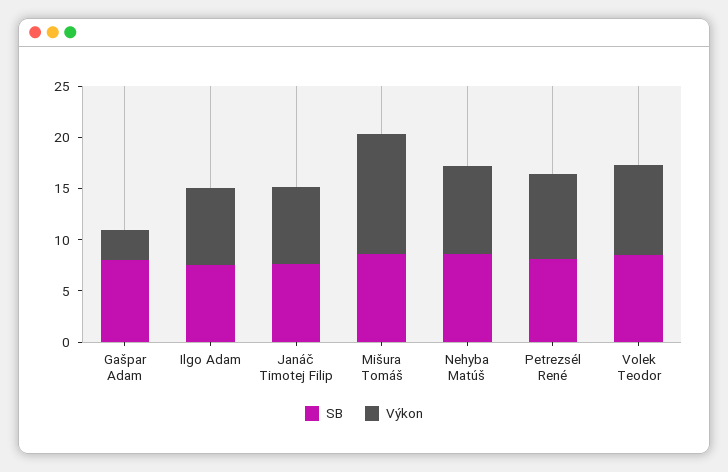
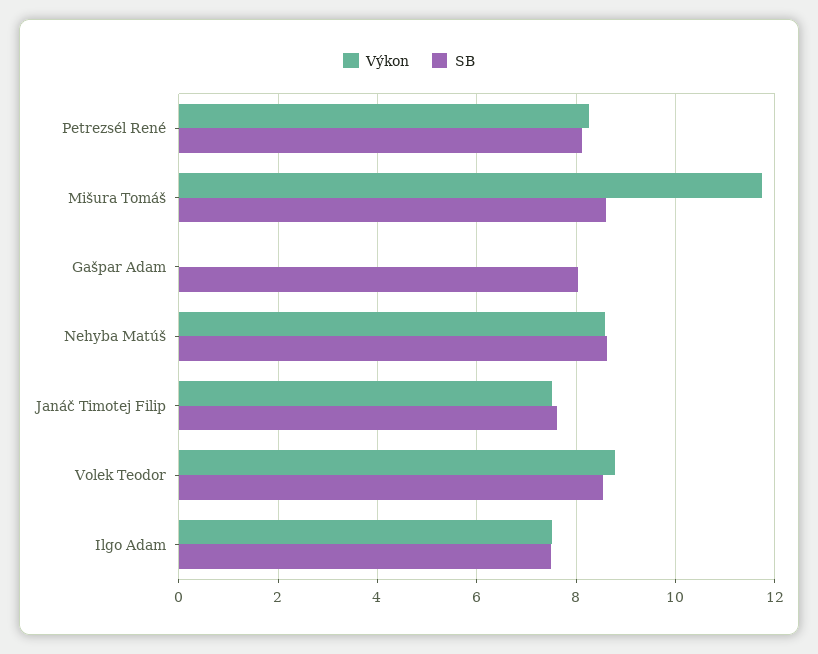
Výkon, Gašpar Adam: 3 -> 0

